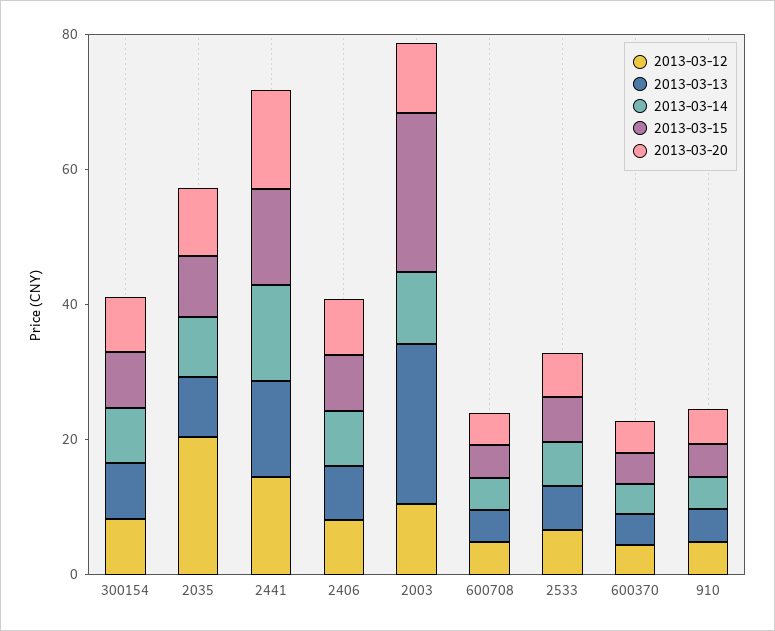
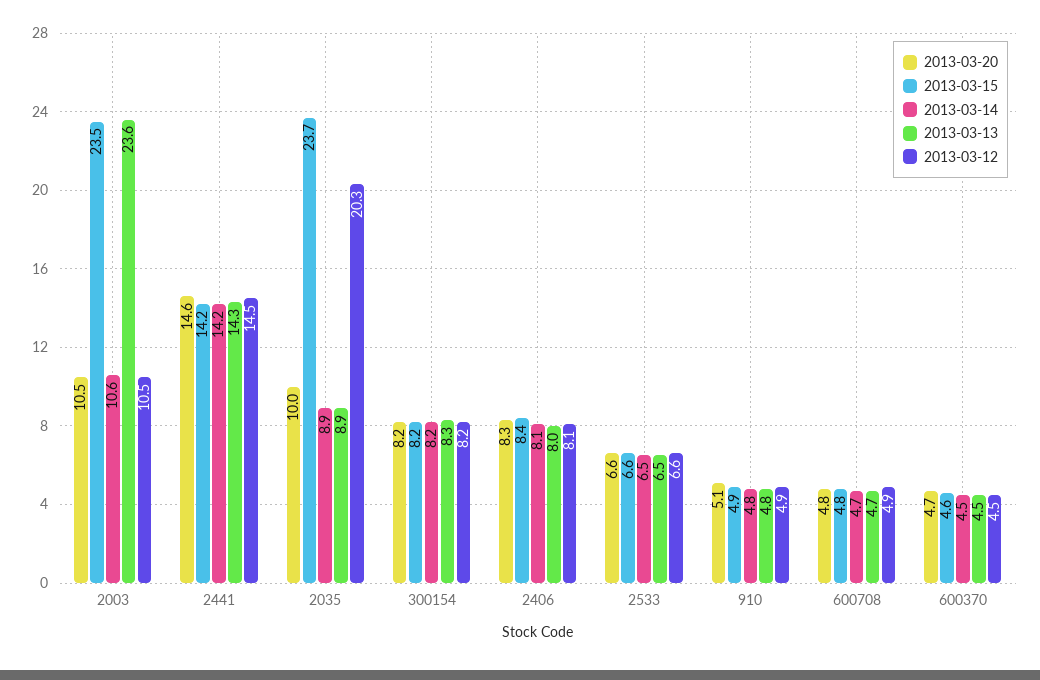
2013-03-15, 2035: 10 -> 23.7

